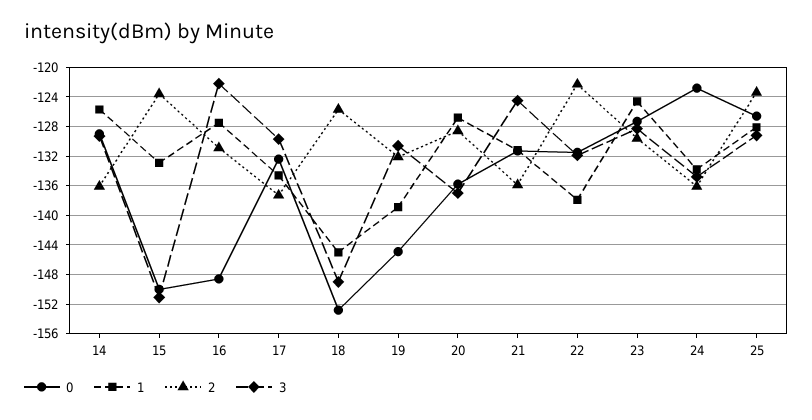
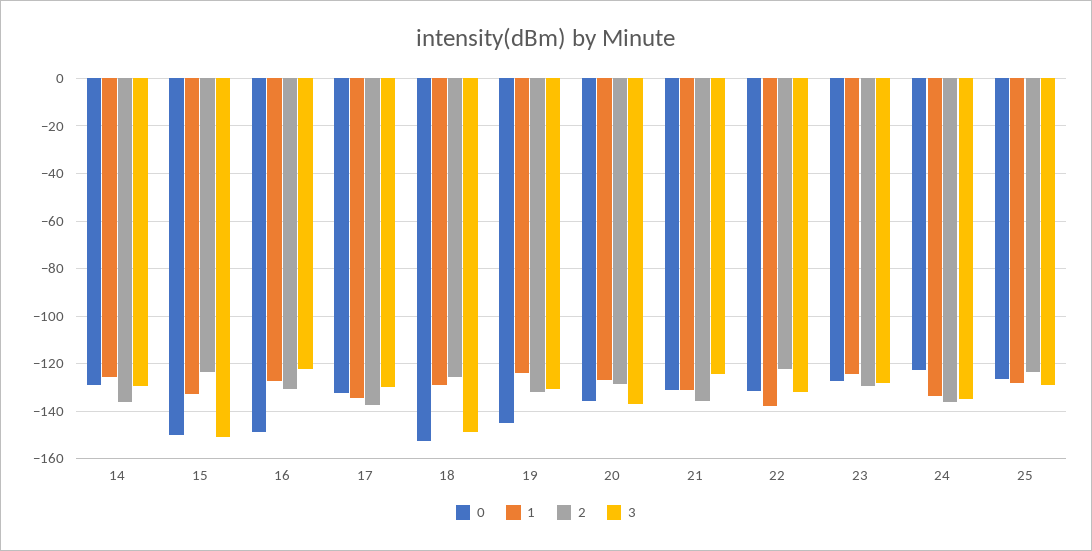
1, 18: -145 -> -130
1, 19: -139 -> -125

